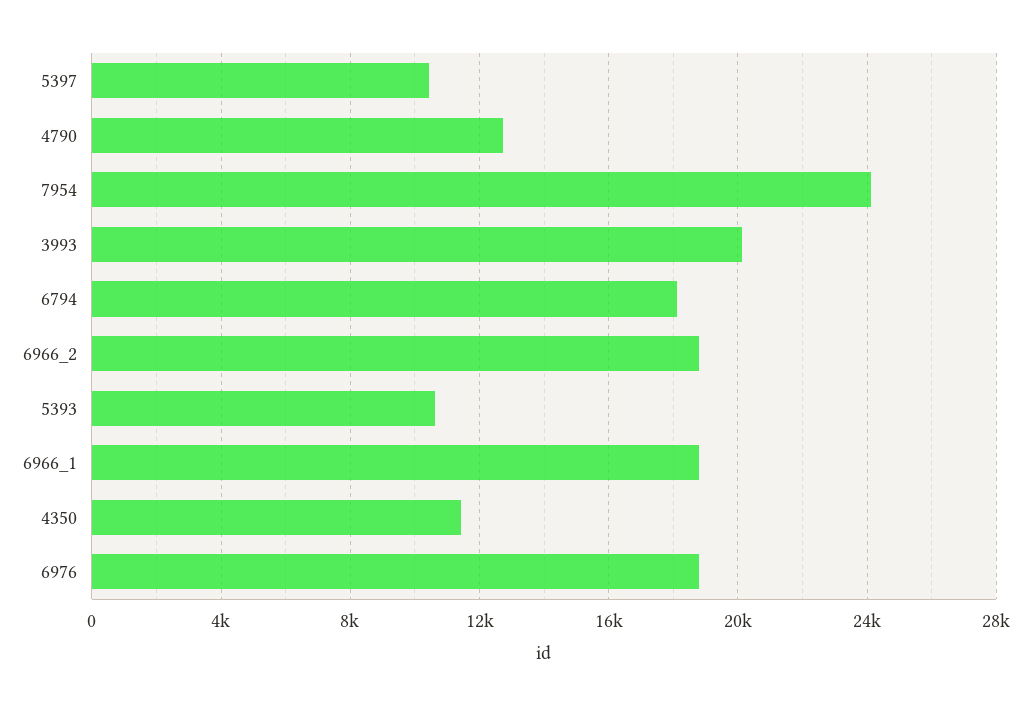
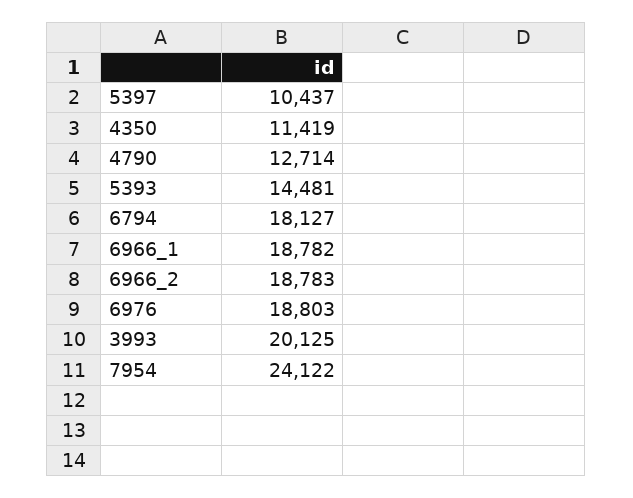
5393: 10500 -> 14481

